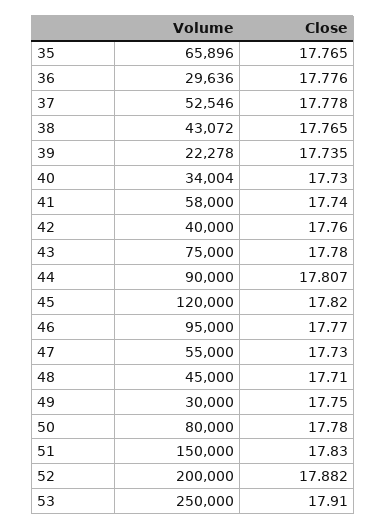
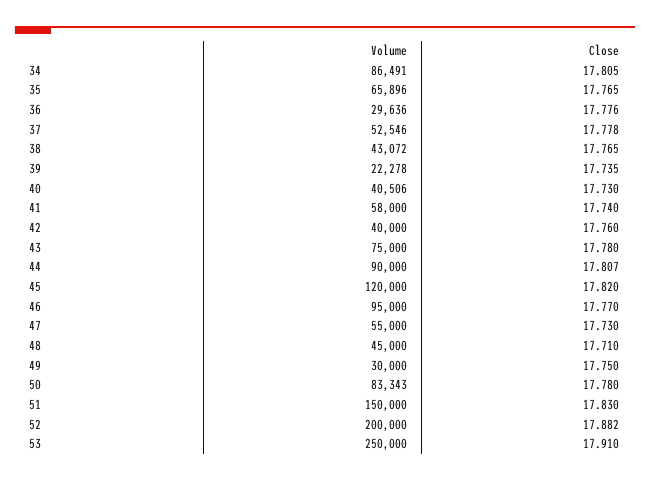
Volume, 40: 34004 -> 40506
Volume, 50: 80000 -> 83343
Volume, 34: none -> 86491
Close, 34: none -> 17.805

